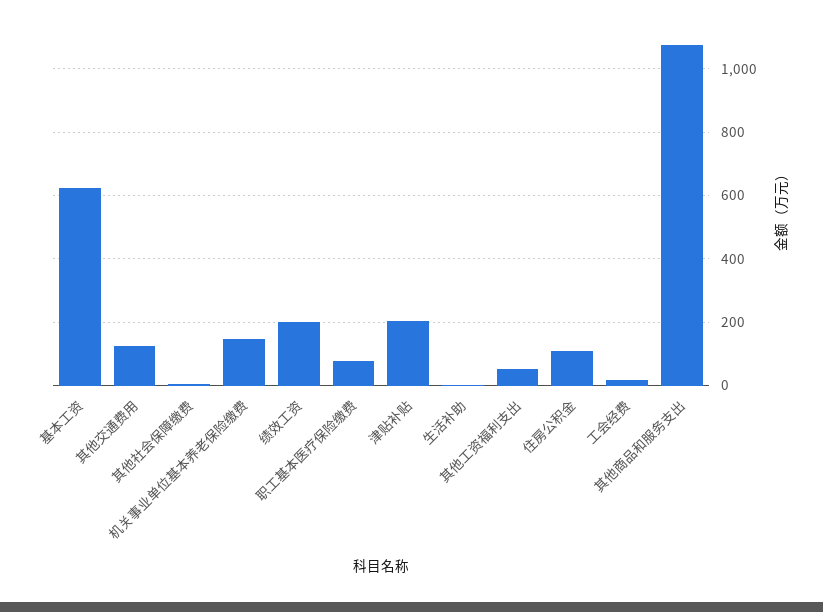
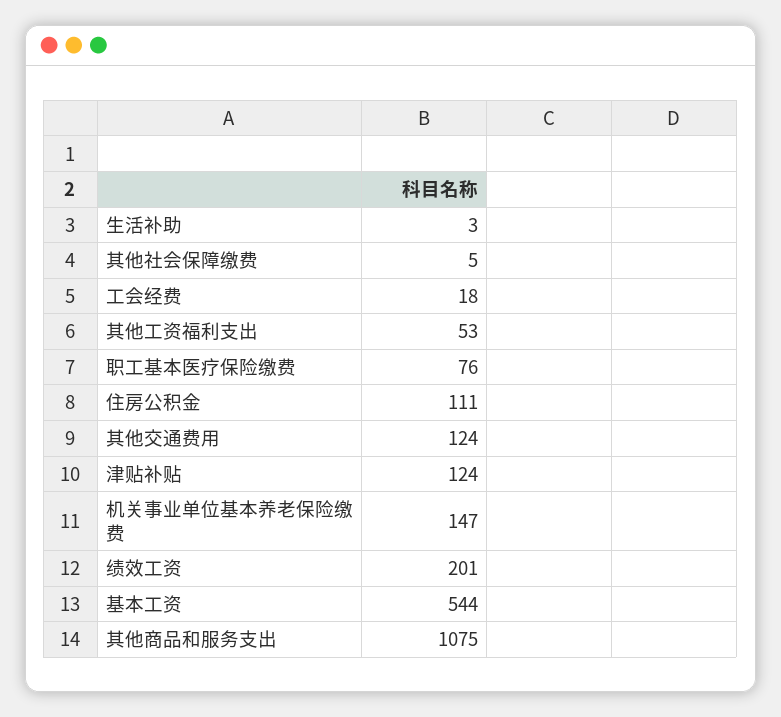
基本工资: 620 -> 544
津贴补贴: 200 -> 124

